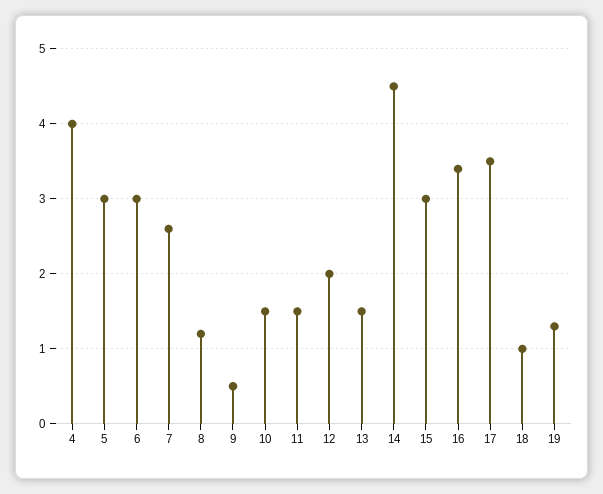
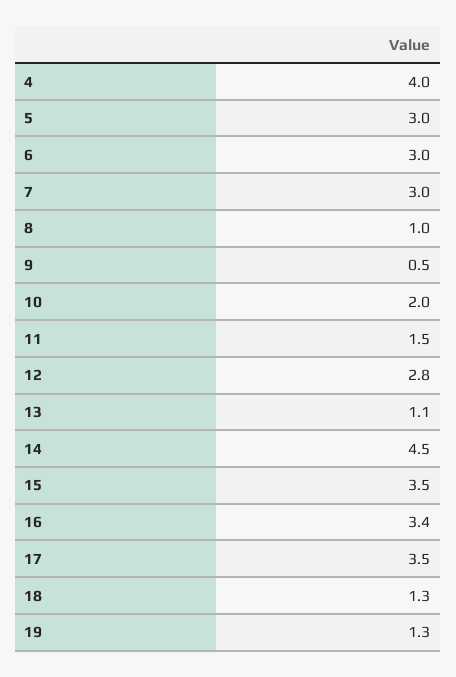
7: 2.6 -> 3
8: 1.2 -> 1
10: 1.5 -> 2
12: 2 -> 2.8
13: 1.5 -> 1.1
15: 3 -> 3.5
18: 1 -> 1.3

